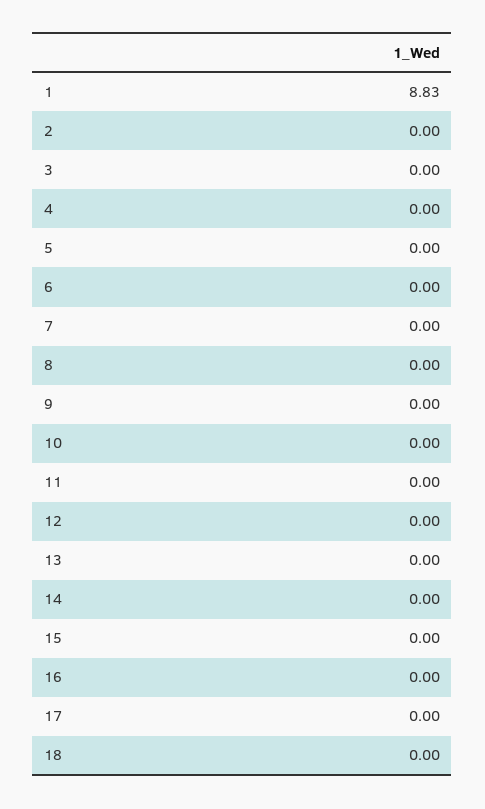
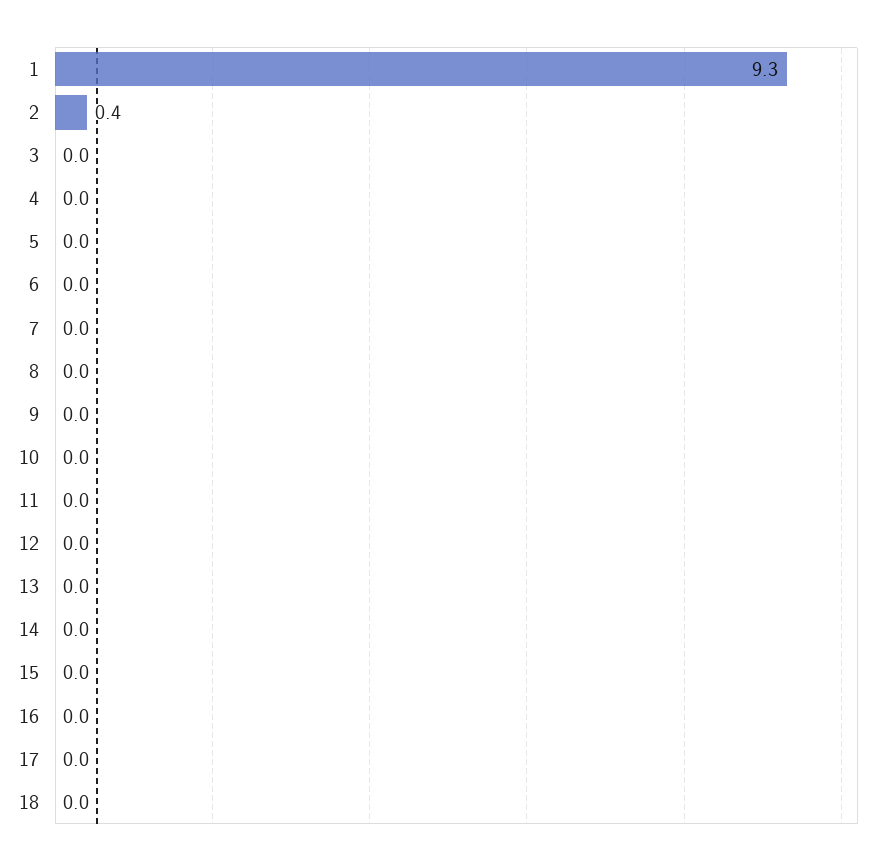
1: 8.83 -> 9.3
2: 0 -> 0.4

